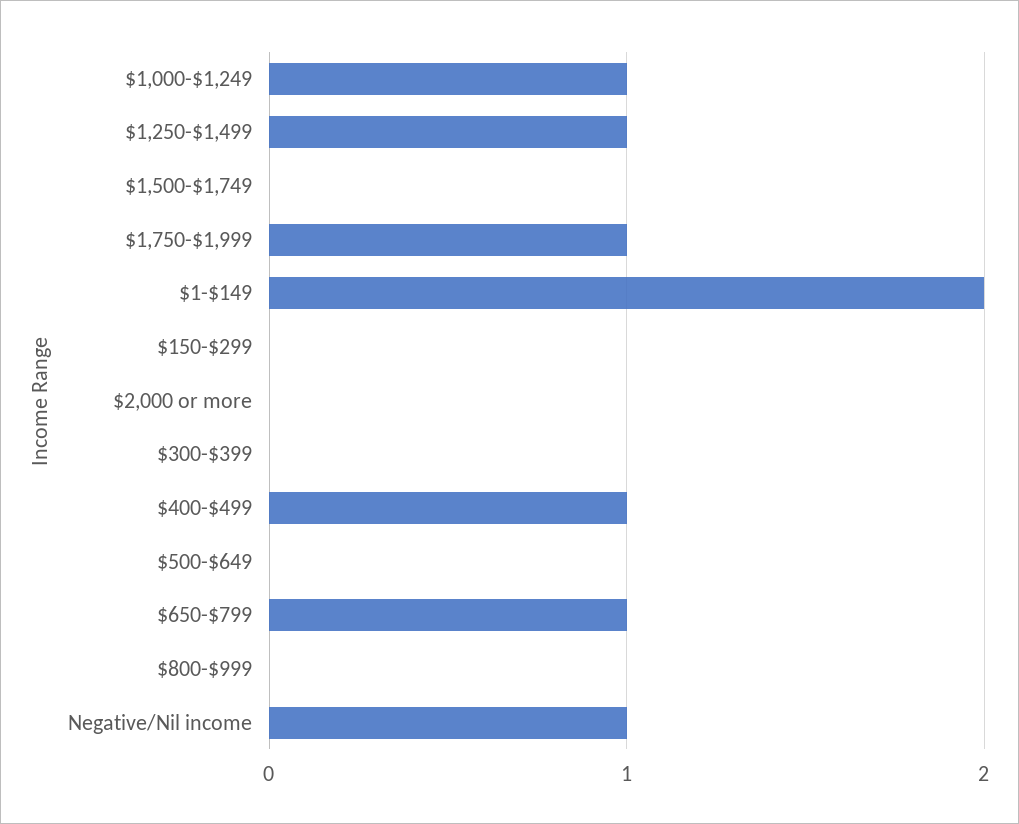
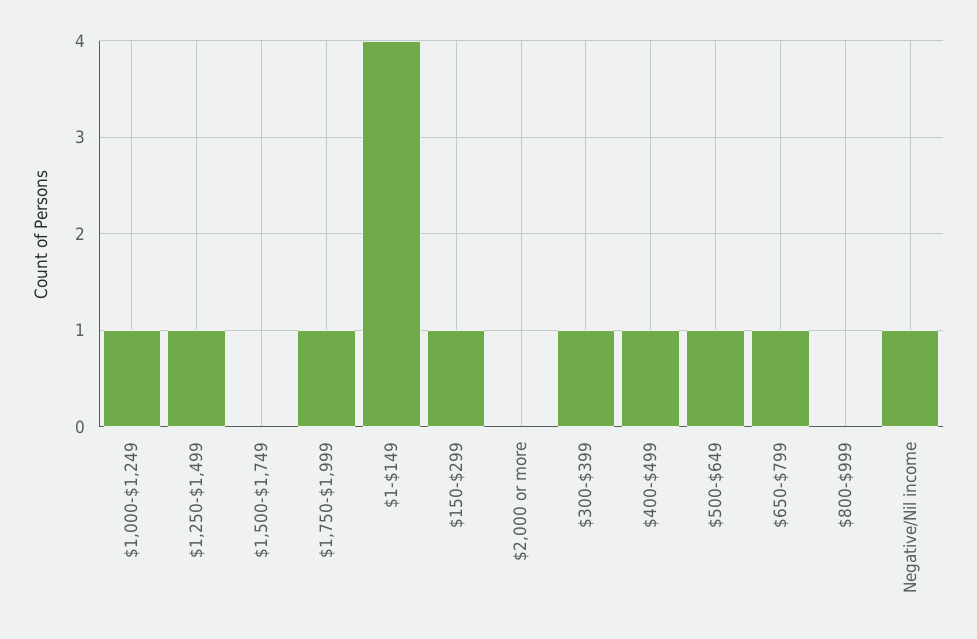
$1-$149: 2 -> 4
$150-$299: 0 -> 1
$300-$399: 0 -> 1
$500-$649: 0 -> 1

